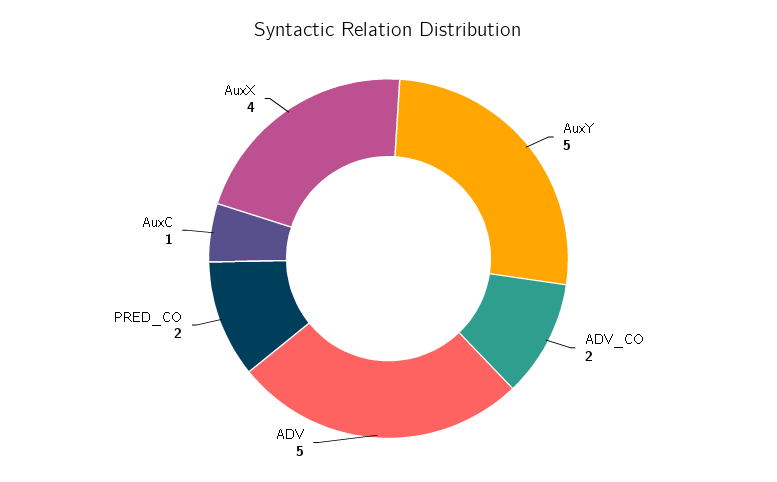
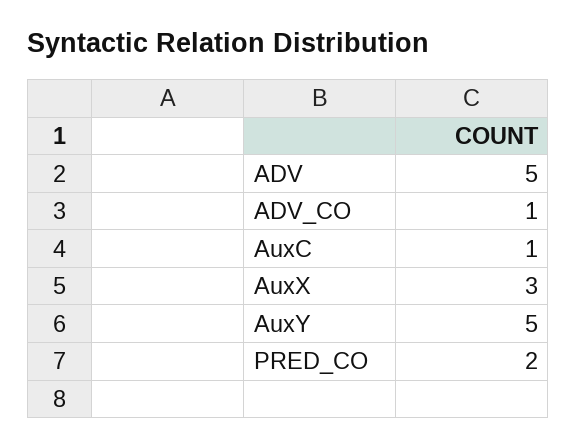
ADV_CO: 2 -> 1
AuxX: 4 -> 3

